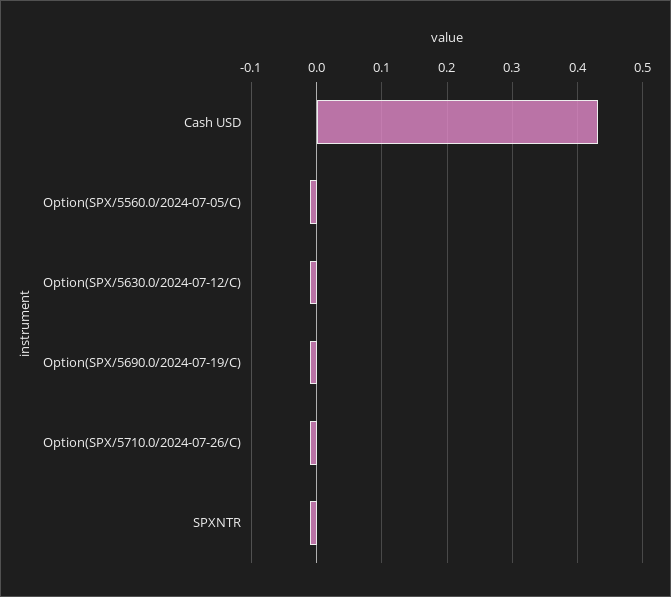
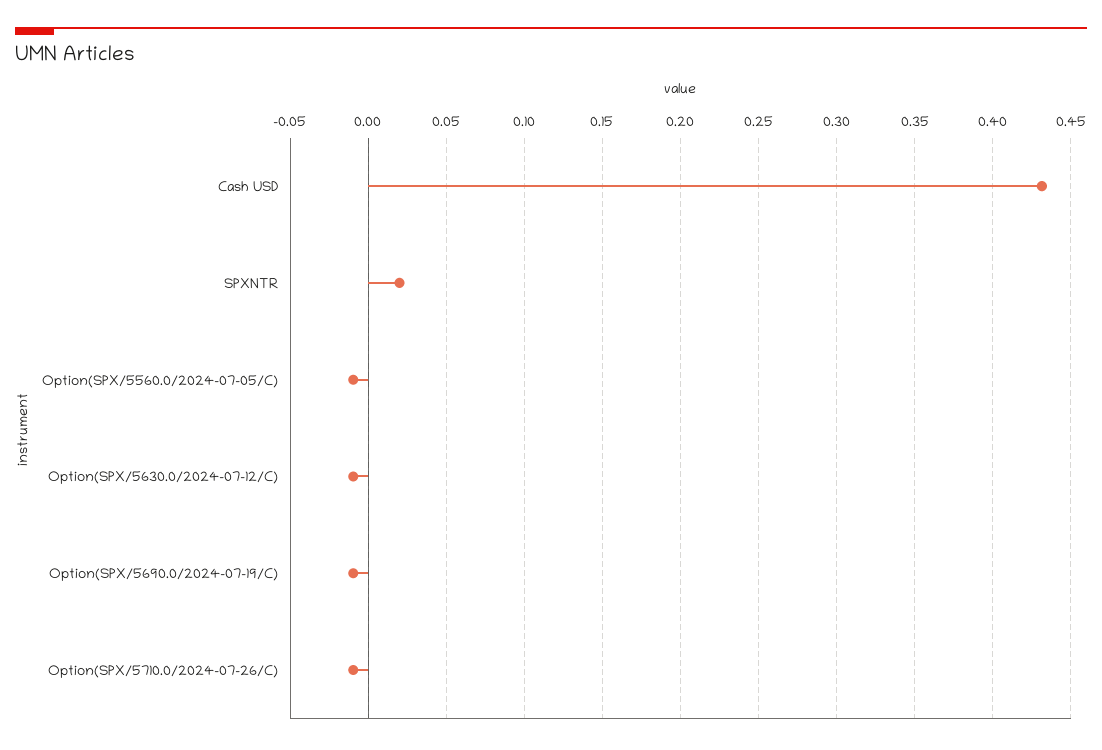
SPXNTR: -0.01 -> 0.02

